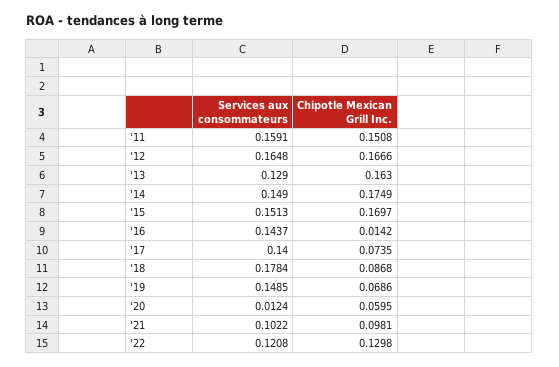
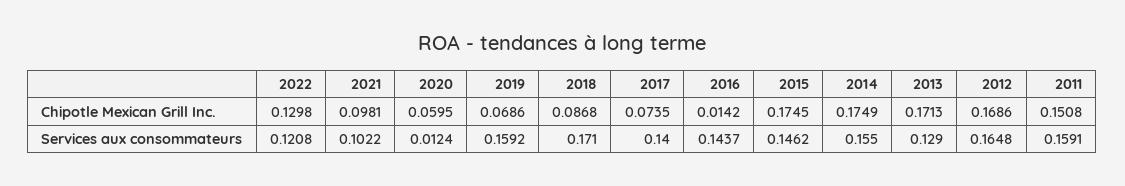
Chipotle Mexican Grill Inc., '12: 0.1666 -> 0.1686
Chipotle Mexican Grill Inc., '13: 0.163 -> 0.1713
Services aux consommateurs, '14: 0.149 -> 0.155
Services aux consommateurs, '15: 0.1513 -> 0.1462
Chipotle Mexican Grill Inc., '15: 0.1697 -> 0.1745
Services aux consommateurs, '18: 0.1784 -> 0.171
Services aux consommateurs, '19: 0.1485 -> 0.1592

